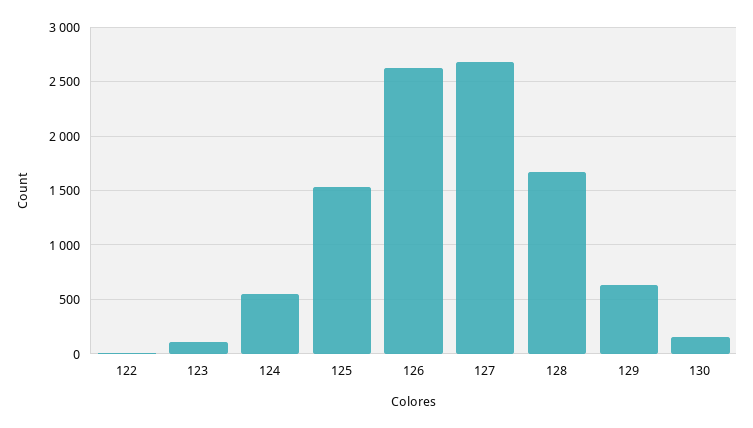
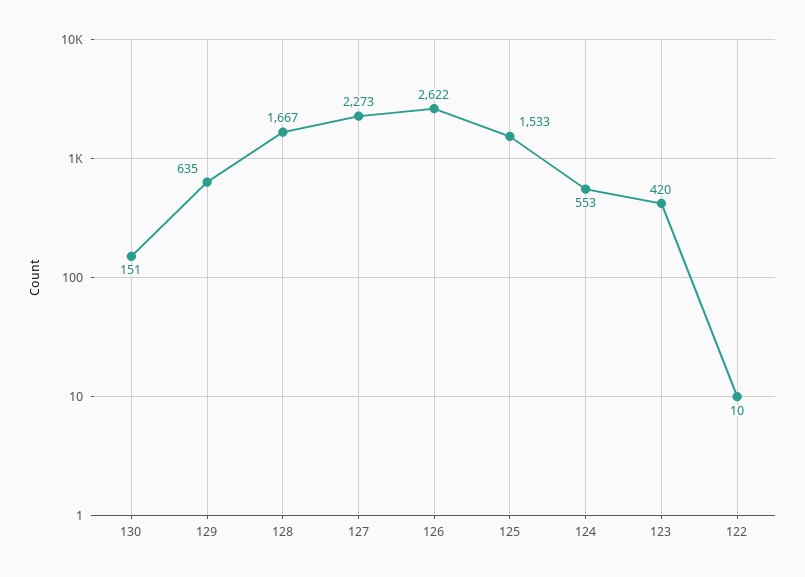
123: 100 -> 420
127: 2700 -> 2273

